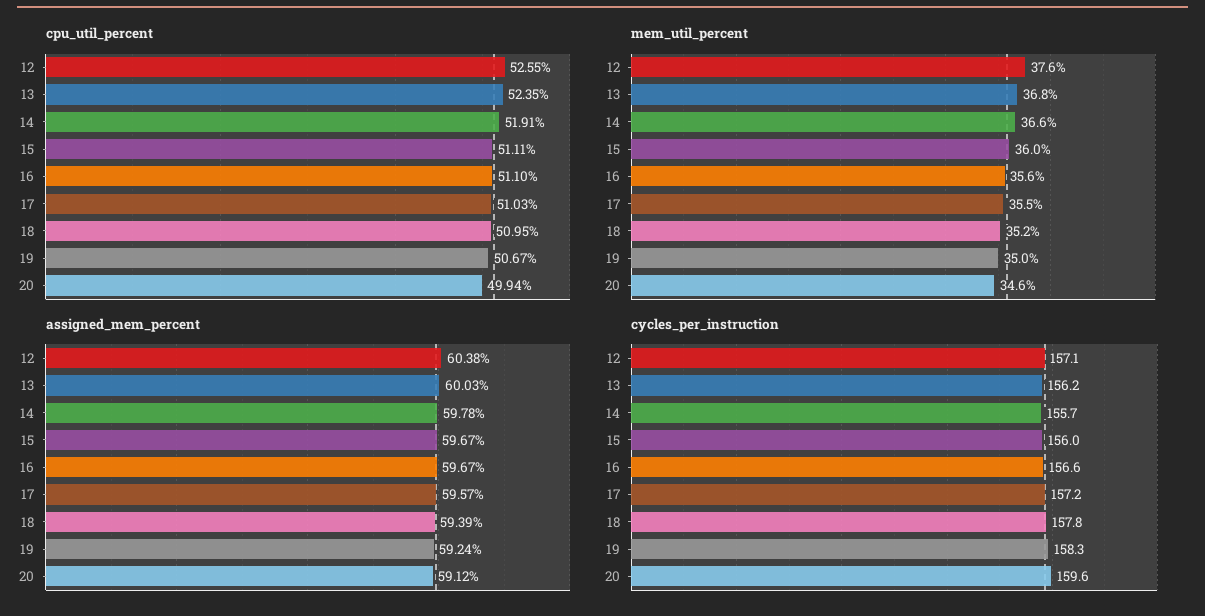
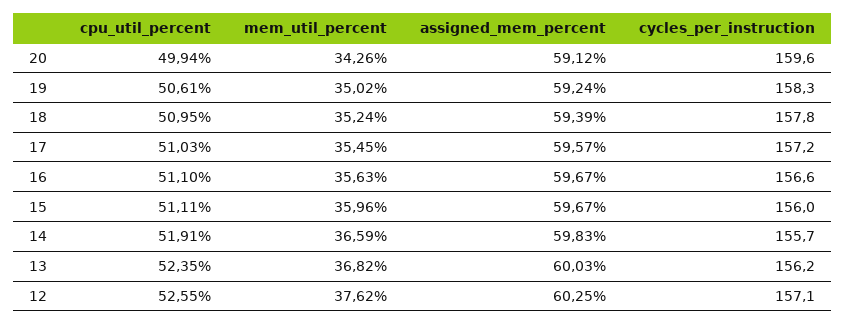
cpu_util_percent, 19: 50.67 -> 50.61
mem_util_percent, 20: 34.6 -> 34.26
assigned_mem_percent, 12: 60.38 -> 60.25
assigned_mem_percent, 14: 59.78 -> 59.83

